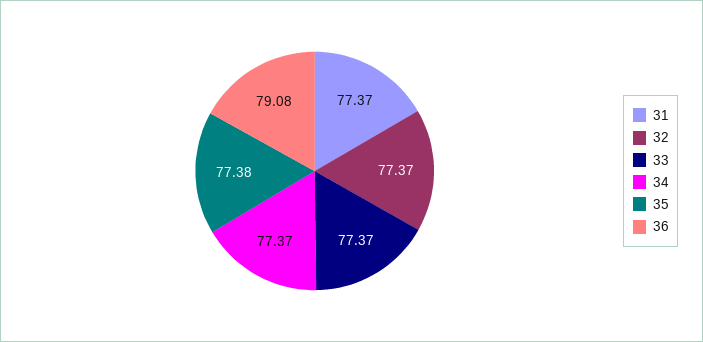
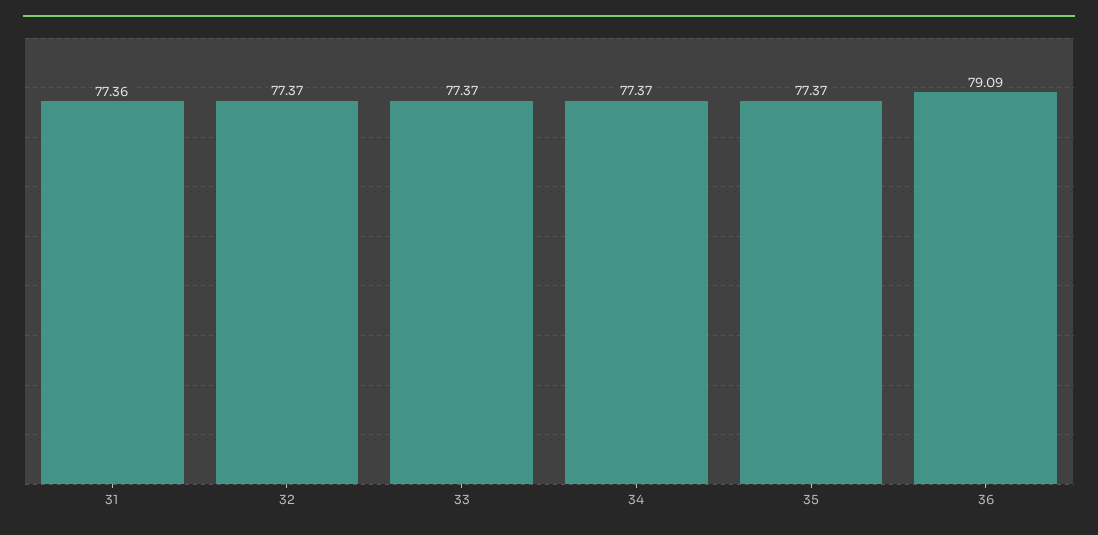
31: 77.37 -> 77.36
35: 77.38 -> 77.37
36: 79.08 -> 79.09

